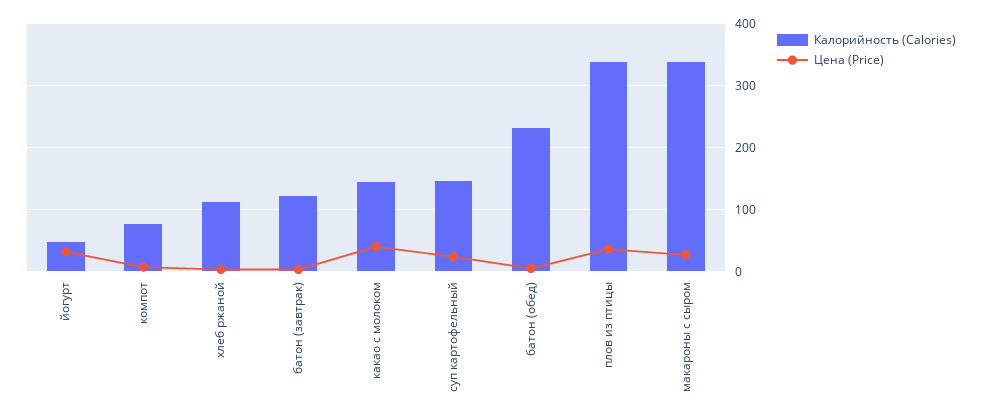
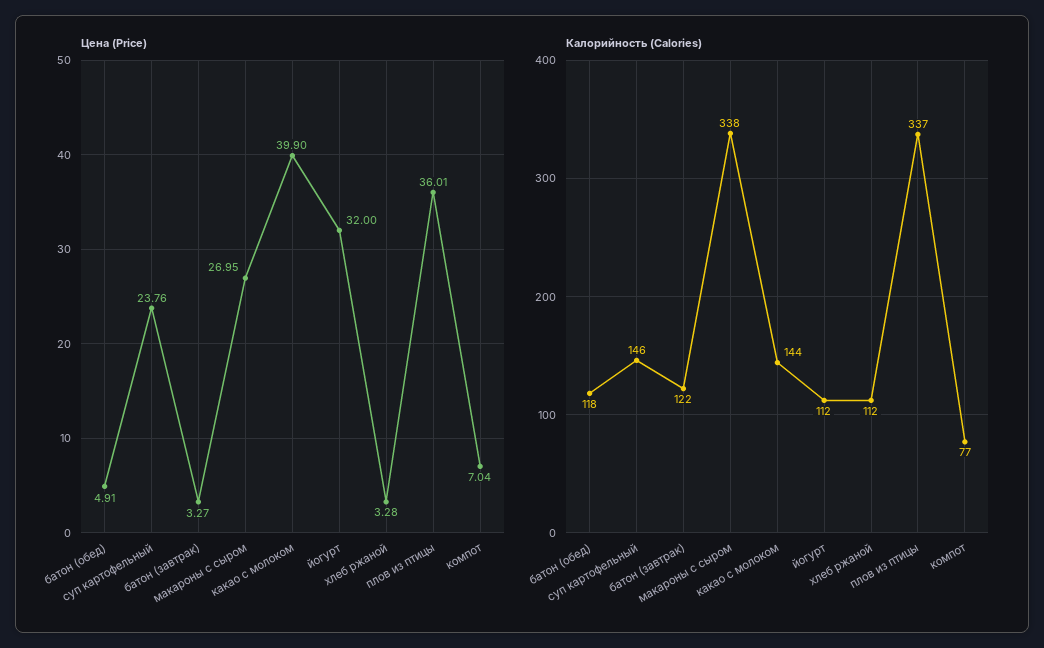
Калорийность (Calories), йогурт: 50 -> 112
Калорийность (Calories), батон (обед): 230 -> 118

